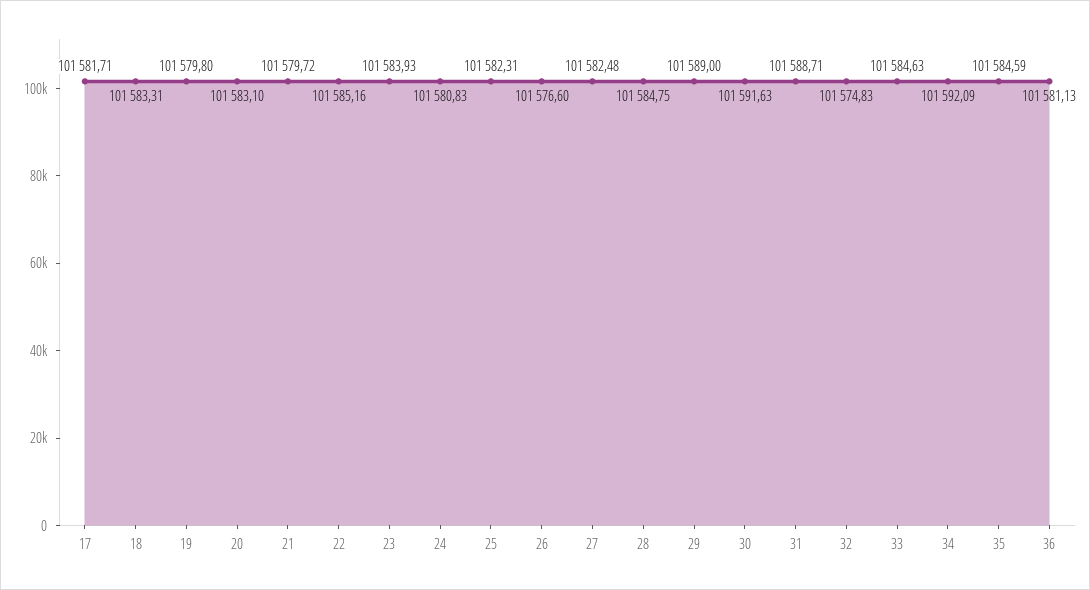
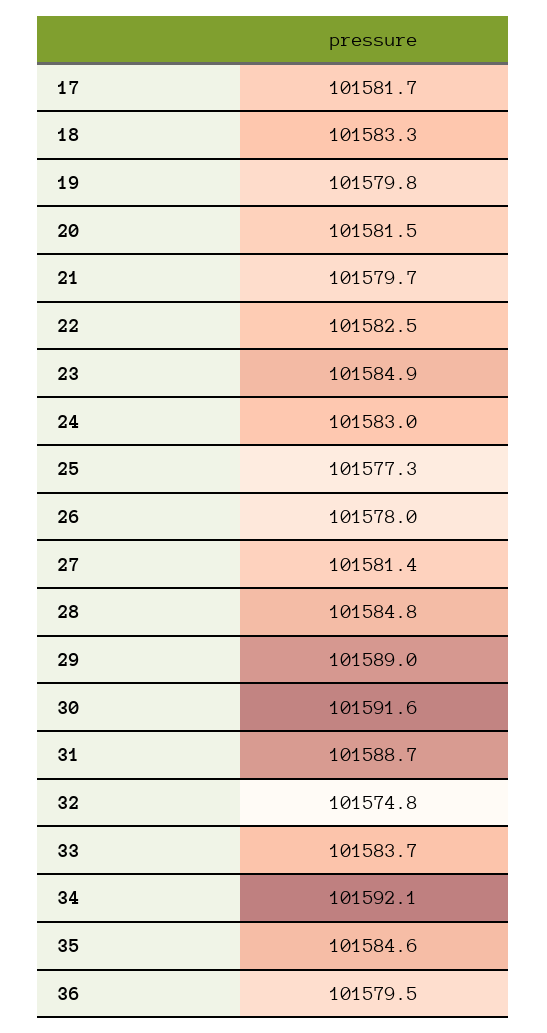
20: 101583.1 -> 101581.5
22: 101585.16 -> 101582.5
23: 101583.93 -> 101584.9
24: 101580.83 -> 101583
25: 101582.31 -> 101577.3
26: 101576.6 -> 101578
27: 101582.48 -> 101581.4
33: 101584.63 -> 101583.7
36: 101581.13 -> 101579.5

